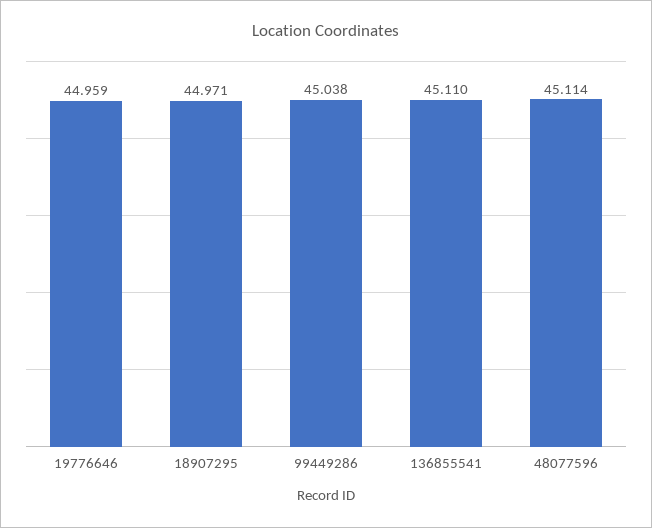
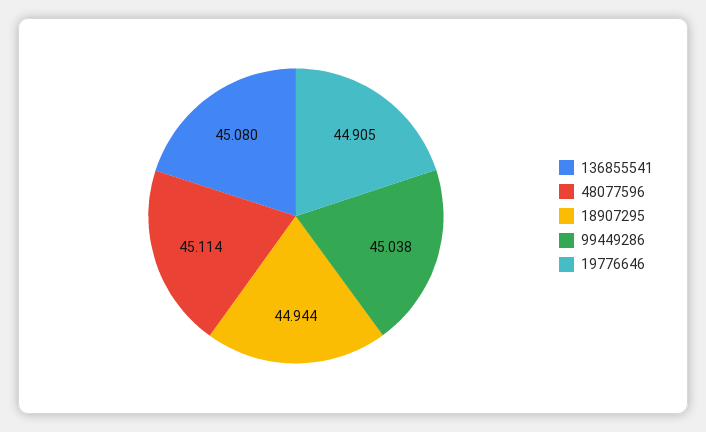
19776646: 44.959 -> 44.905
18907295: 44.971 -> 44.944
136855541: 45.11 -> 45.08

